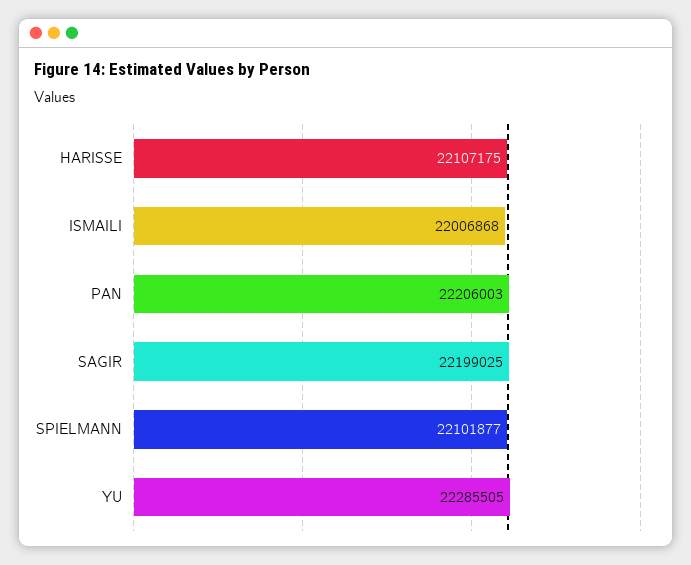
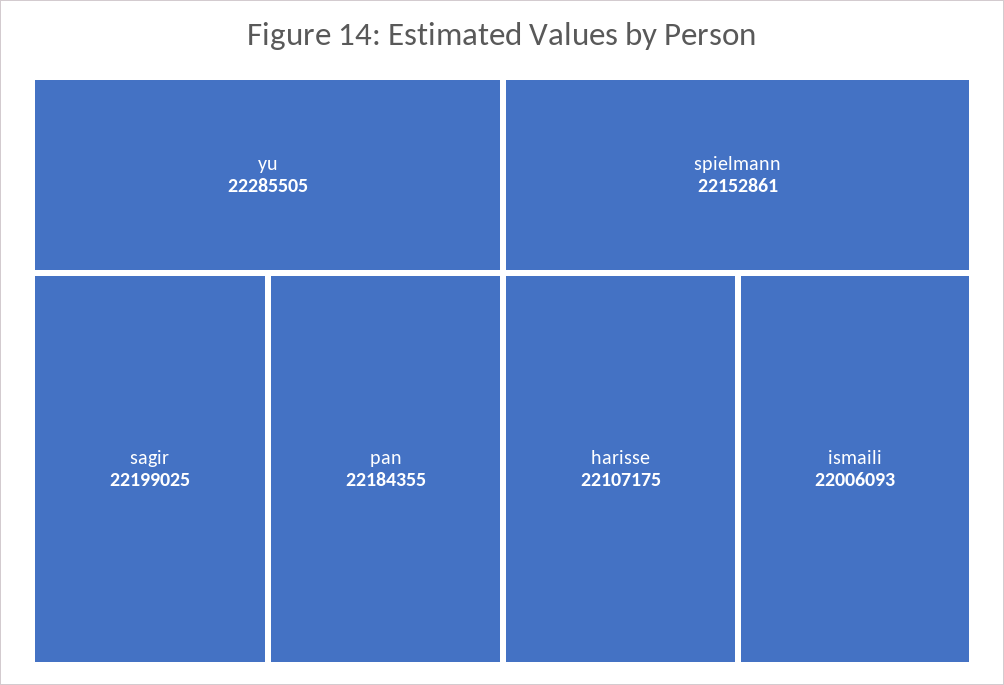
ISMAILI: 22006868 -> 22006093
PAN: 22206003 -> 22184355
SPIELMANN: 22101877 -> 22152861

